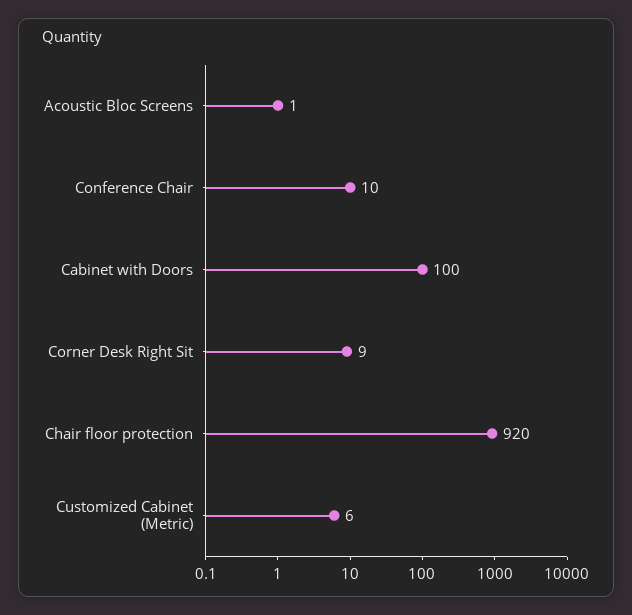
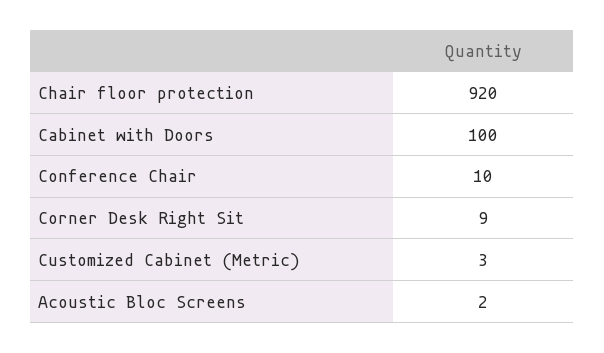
Acoustic Bloc Screens: 1 -> 2
Customized Cabinet (Metric): 6 -> 3

